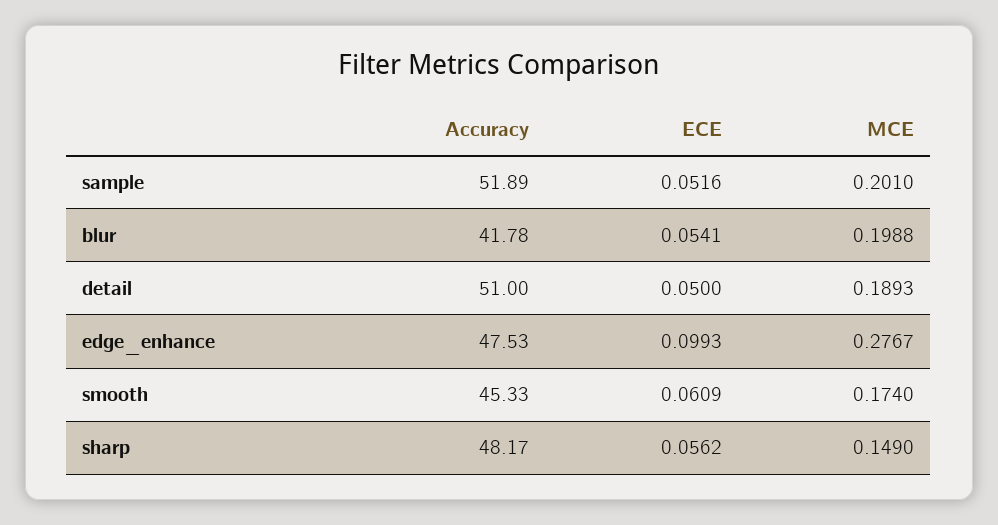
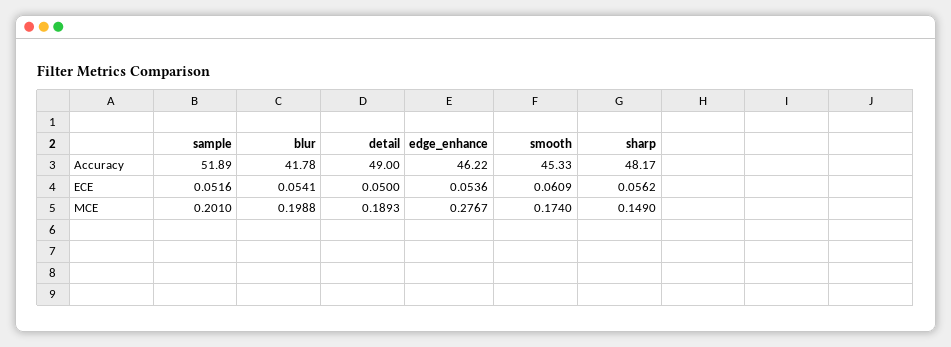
Accuracy, detail: 51 -> 49
Accuracy, edge_enhance: 47.53 -> 46.22
ECE, edge_enhance: 0.0993 -> 0.0536

